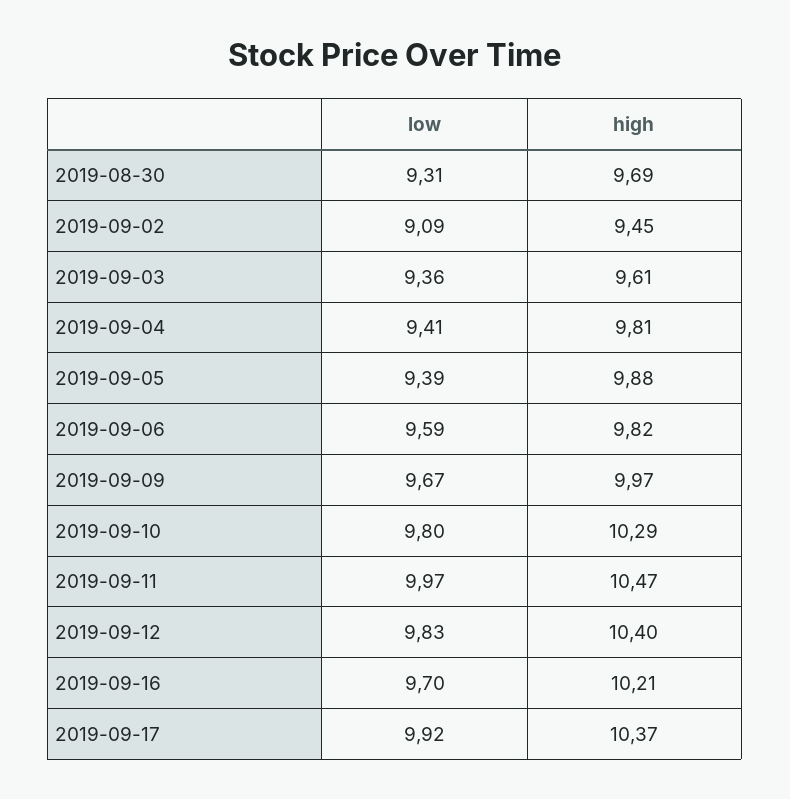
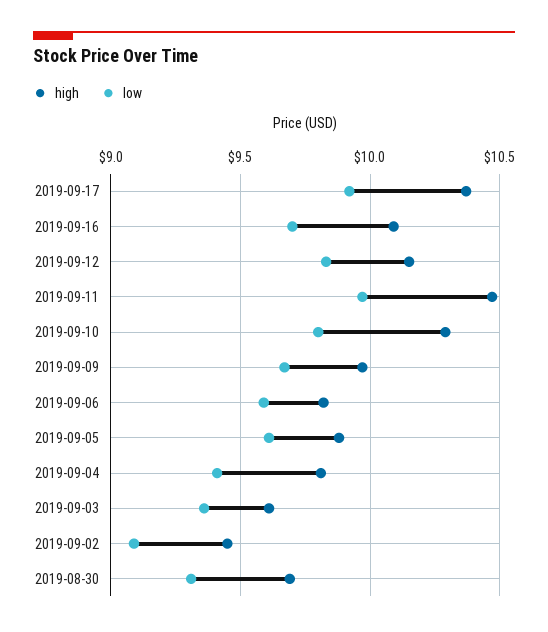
low, 2019-09-05: 9.39 -> 9.6
high, 2019-09-12: 10.4 -> 10.15
high, 2019-09-16: 10.21 -> 10.1

